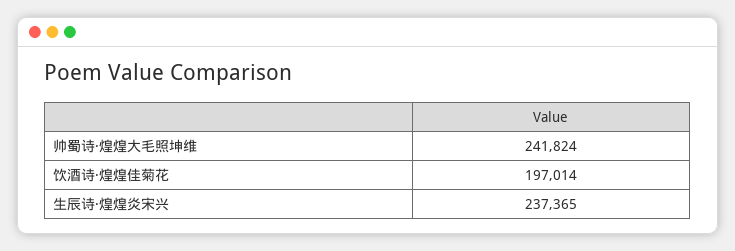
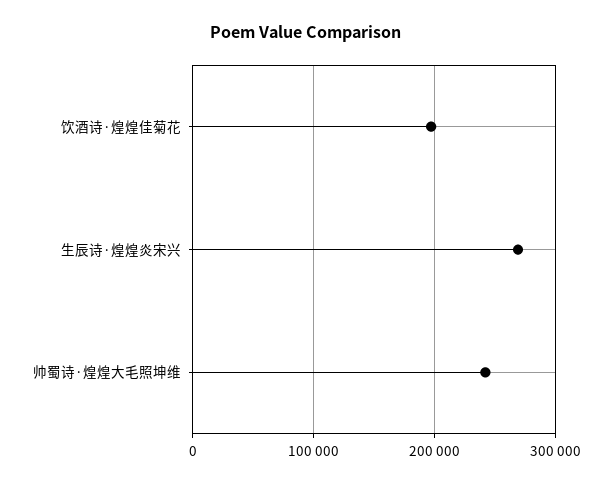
生辰诗·煌煌炎宋兴: 237365 -> 270000

